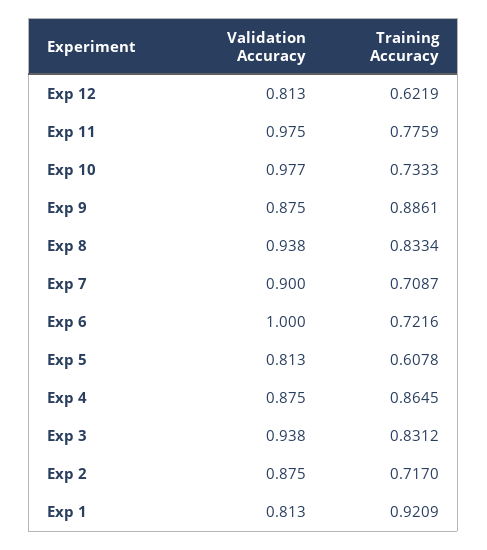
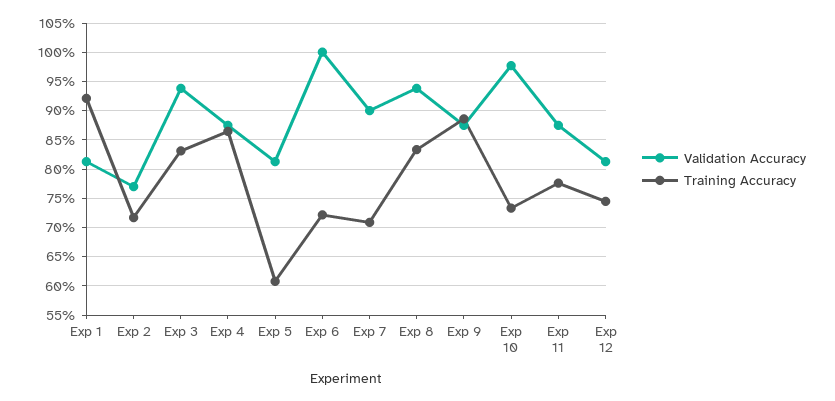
Training Accuracy, Exp 12: 0.6219 -> 0.75
Validation Accuracy, Exp 11: 0.975 -> 0.875
Validation Accuracy, Exp 2: 0.875 -> 0.775

